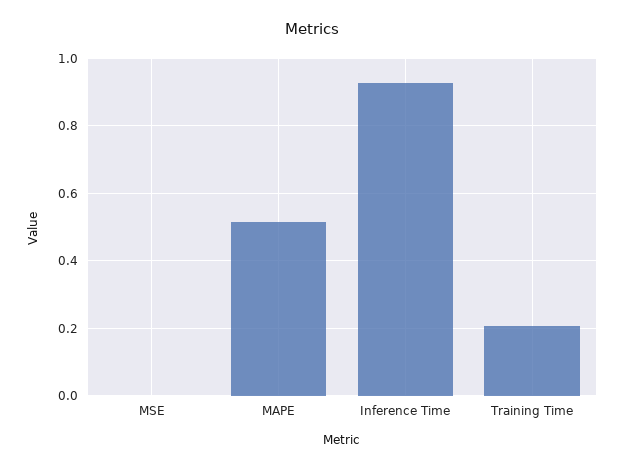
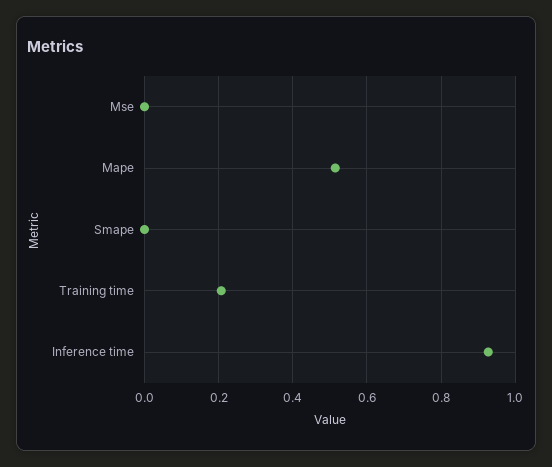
Smape: none -> 0

